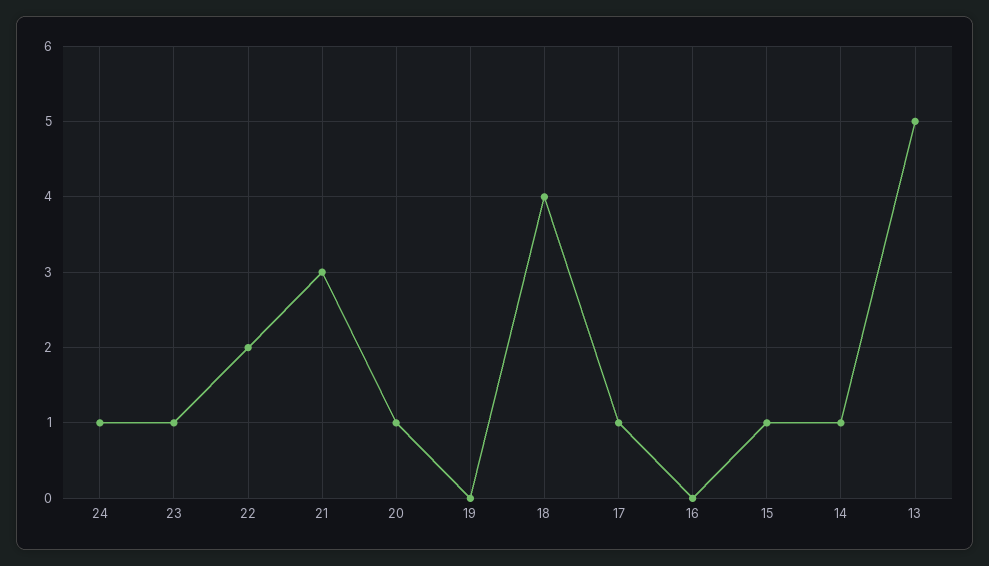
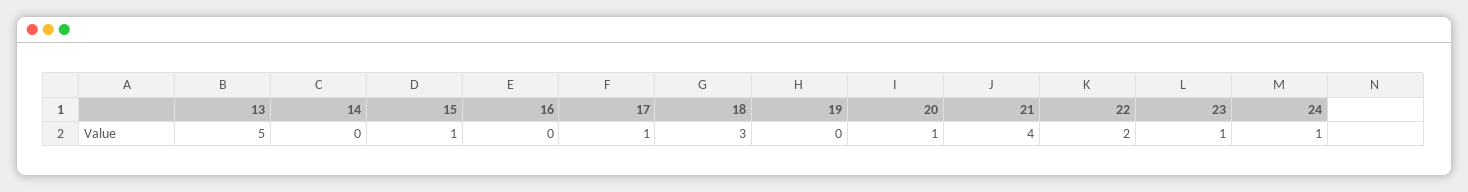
21: 3 -> 4
18: 4 -> 3
14: 1 -> 0

